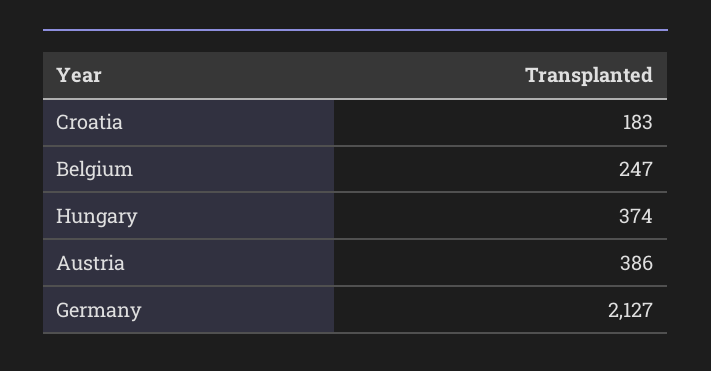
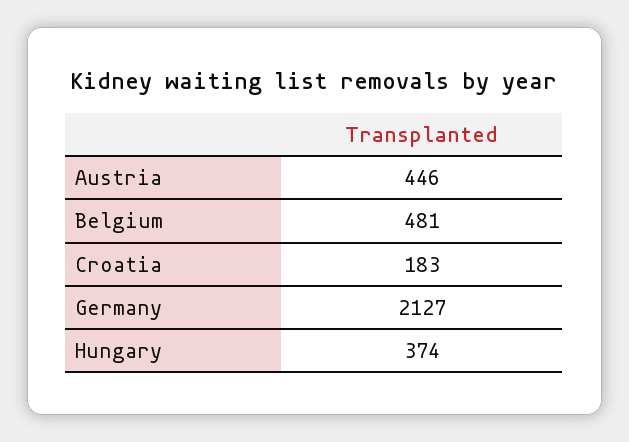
Belgium: 247 -> 481
Austria: 386 -> 446

